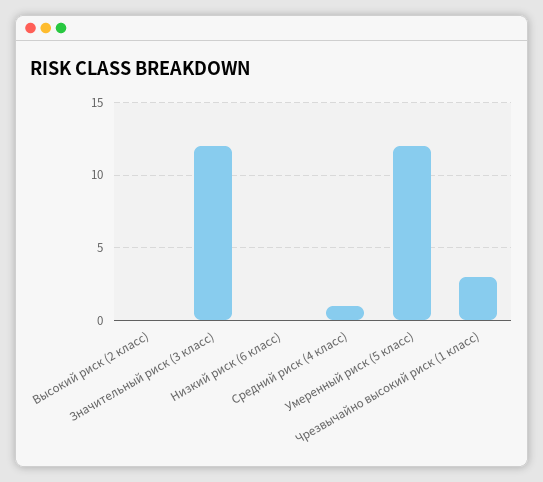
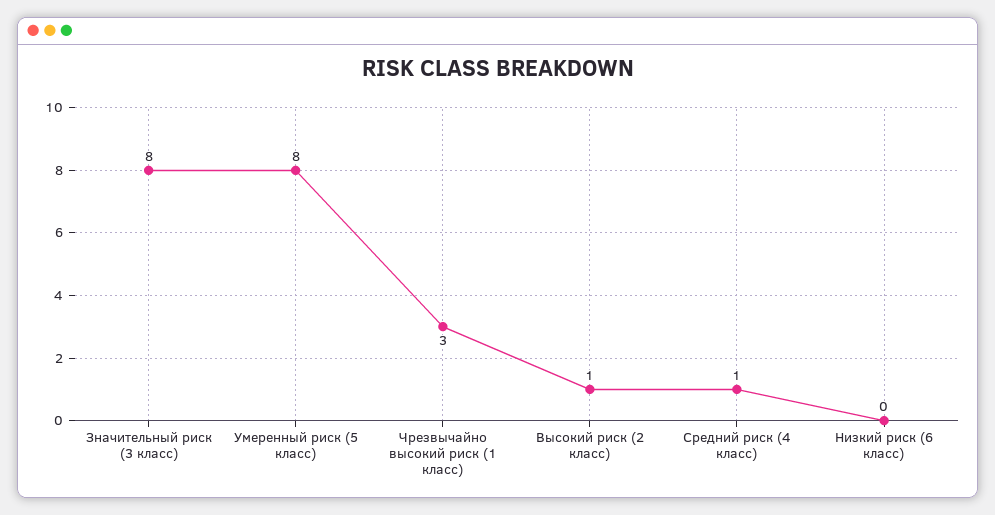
Высокий риск (2 класс): 0 -> 1
Значительный риск (3 класс): 12 -> 8
Умеренный риск (5 класс): 12 -> 8

